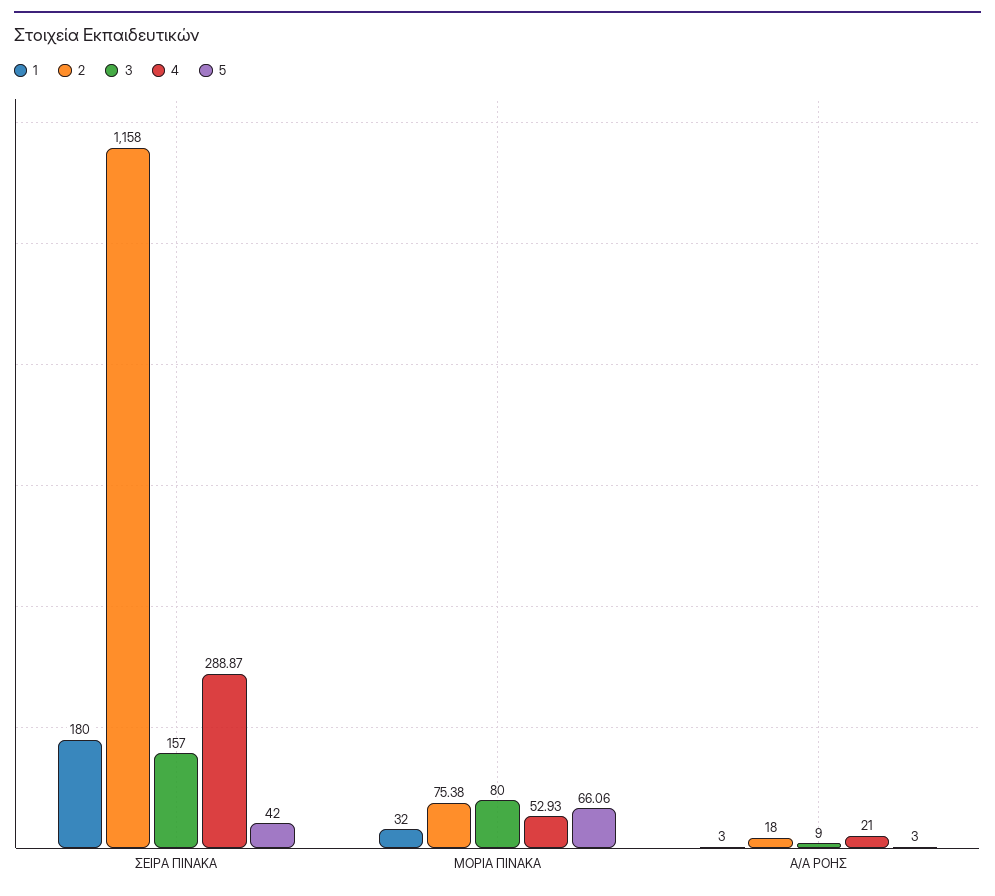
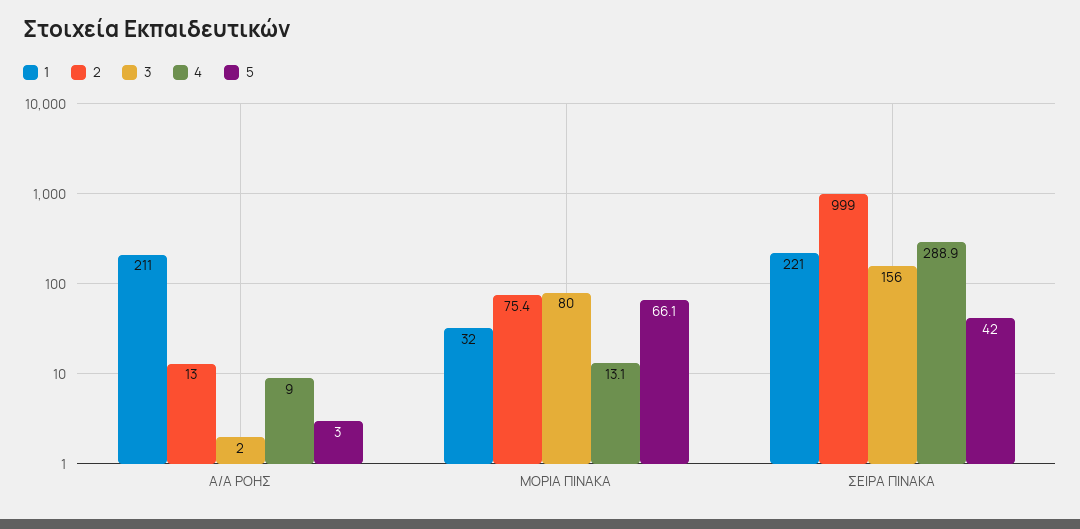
1, ΣΕΙΡΑ ΠΙΝΑΚΑ: 180 -> 221
2, ΣΕΙΡΑ ΠΙΝΑΚΑ: 1158 -> 999
3, ΣΕΙΡΑ ΠΙΝΑΚΑ: 157 -> 156
4, ΜΟΡΙΑ ΠΙΝΑΚΑ: 52.93 -> 13.1
1, Α/Α ΡΟΗΣ: 3 -> 211
2, Α/Α ΡΟΗΣ: 18 -> 13
3, Α/Α ΡΟΗΣ: 9 -> 2
4, Α/Α ΡΟΗΣ: 21 -> 9

